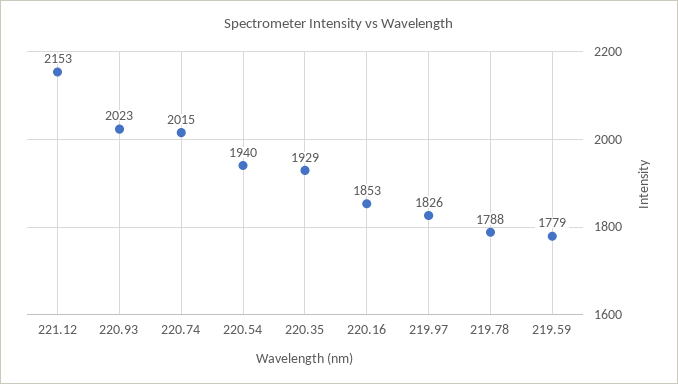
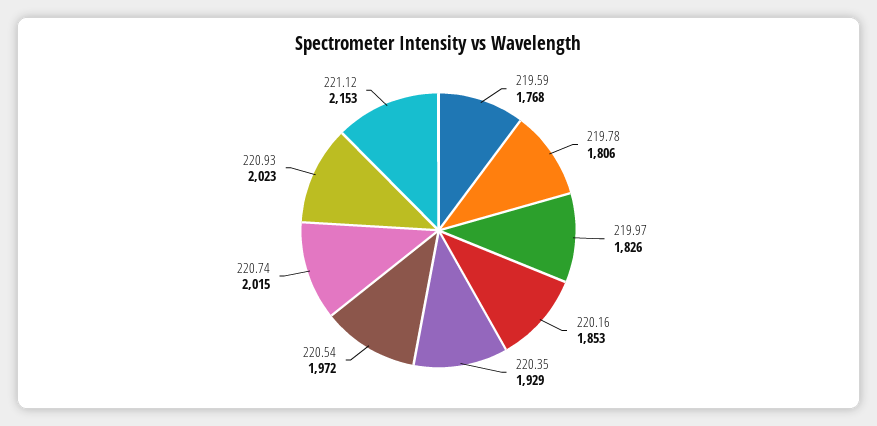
220.54: 1940 -> 1972
219.78: 1788 -> 1806
219.59: 1779 -> 1768

